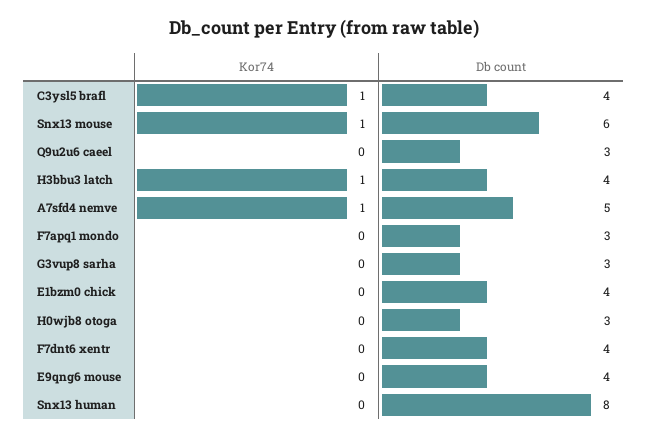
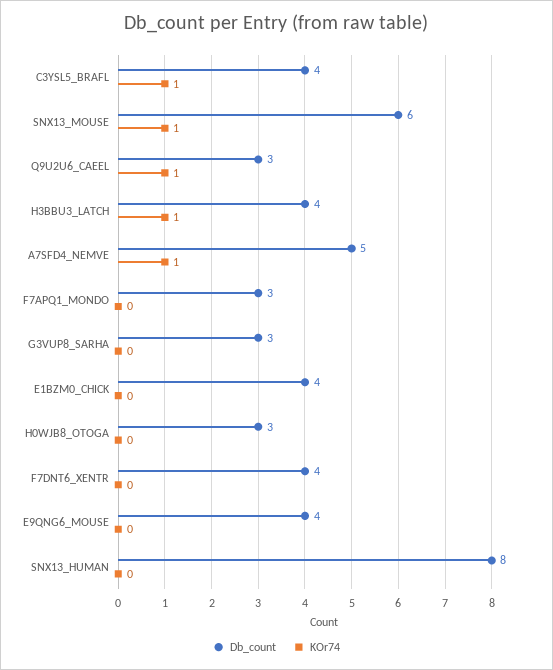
Kor74, Q9u2u6 caeel: 0 -> 1

